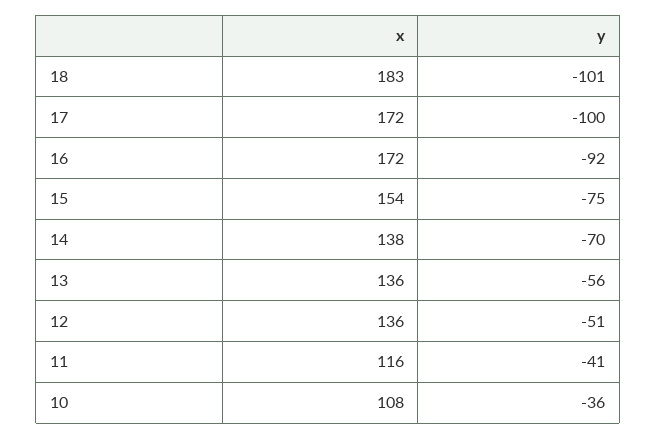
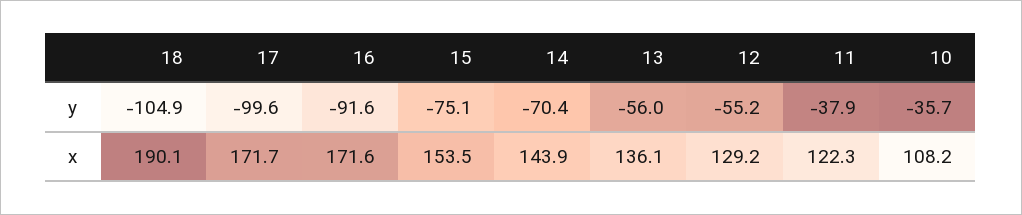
x, 18: 183 -> 190.1
y, 18: -101 -> -104.9
x, 14: 138 -> 143.9
x, 12: 136 -> 129.2
y, 12: -51 -> -55.2
x, 11: 116 -> 122.3
y, 11: -41 -> -37.9

